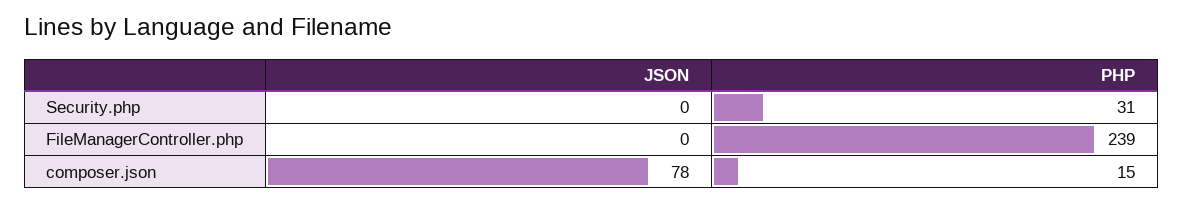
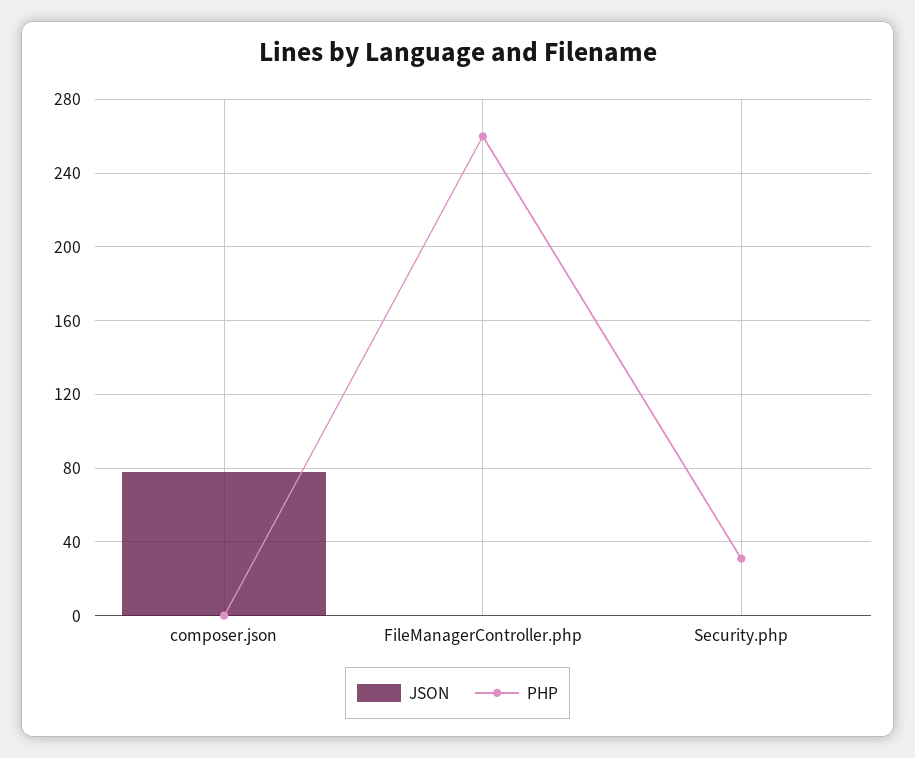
PHP, FileManagerController.php: 239 -> 260
PHP, composer.json: 15 -> 0

